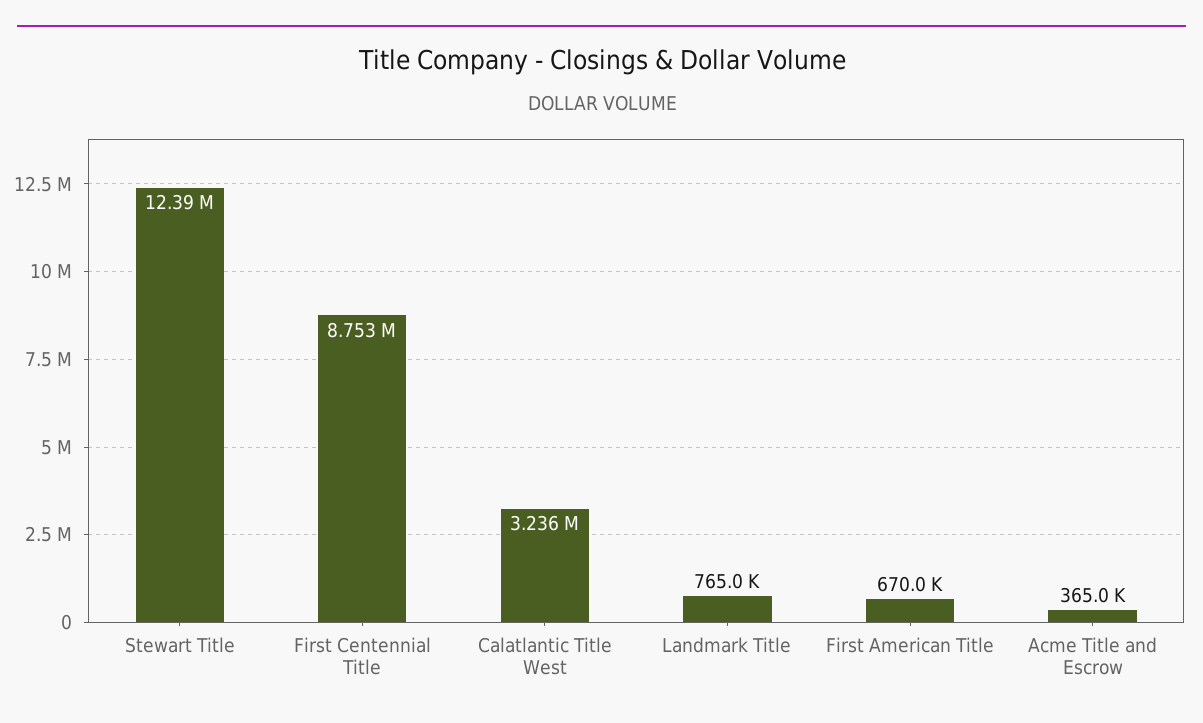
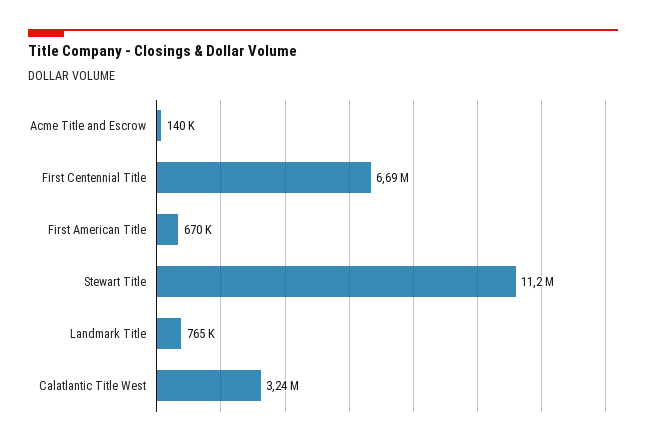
Stewart Title: 12390000 -> 11200000
First Centennial Title: 8753000 -> 6690000
Acme Title and Escrow: 365000 -> 140000

